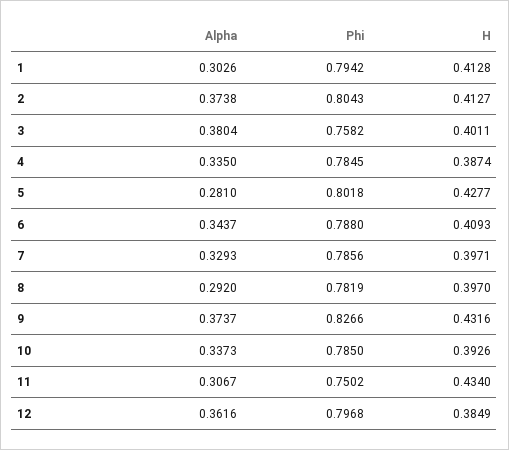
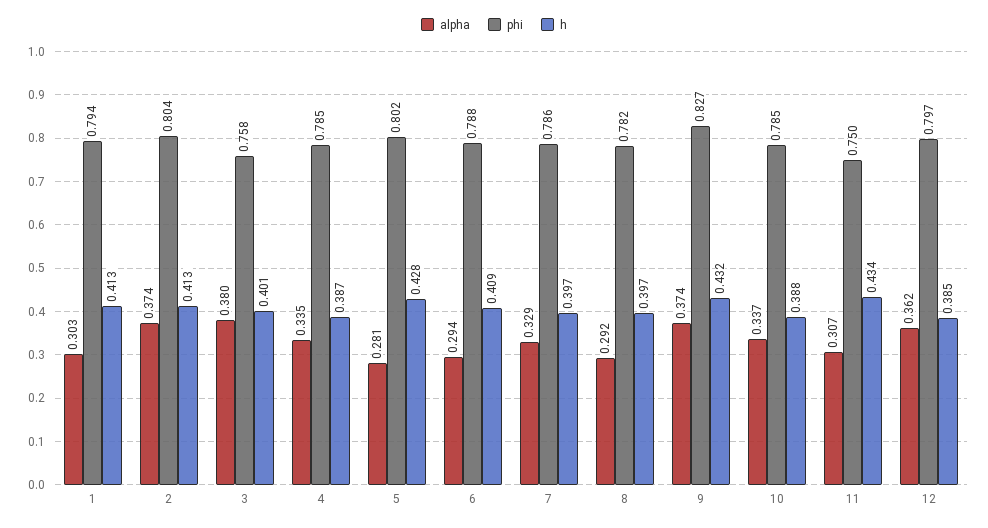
Alpha, 6: 0.3437 -> 0.294
H, 10: 0.3926 -> 0.388

